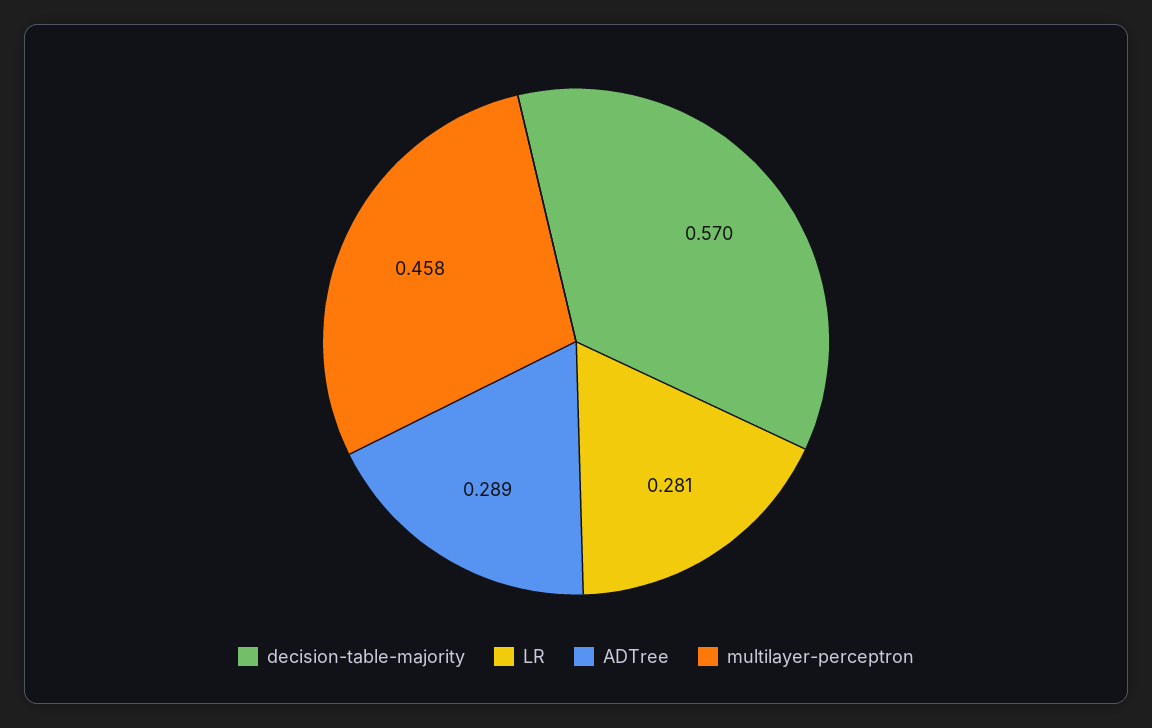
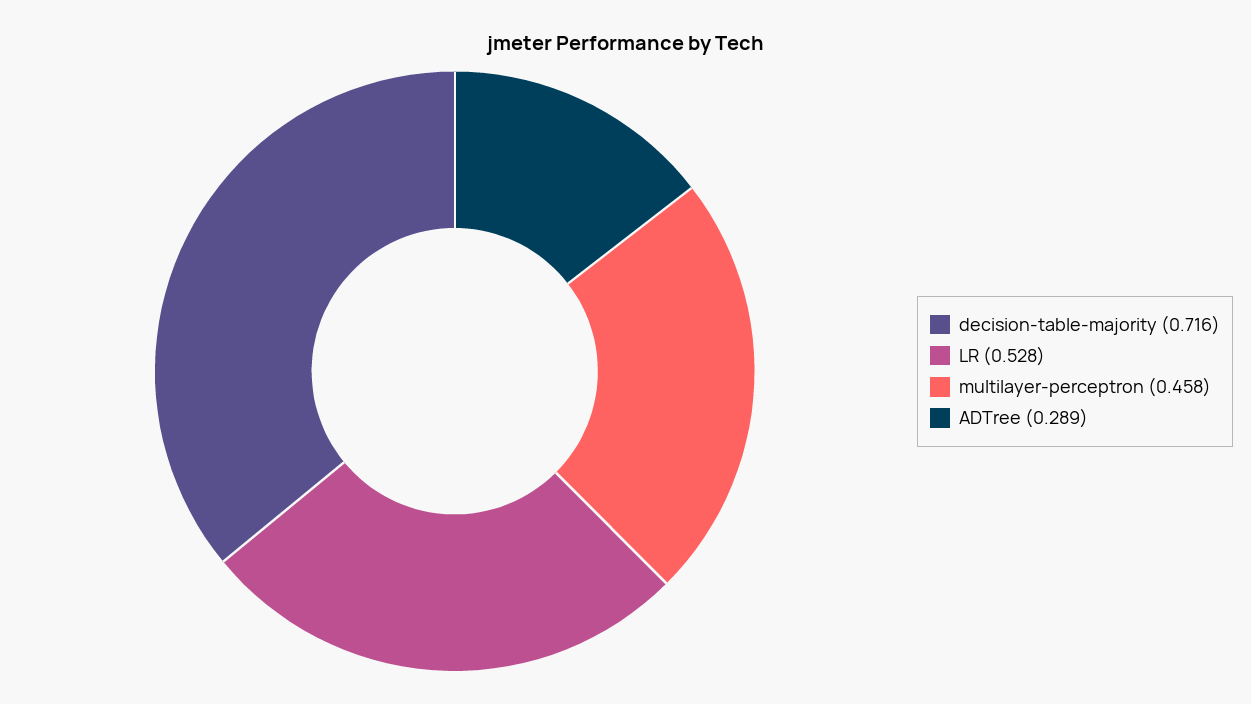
decision-table-majority: 0.57 -> 0.716
LR: 0.281 -> 0.528

